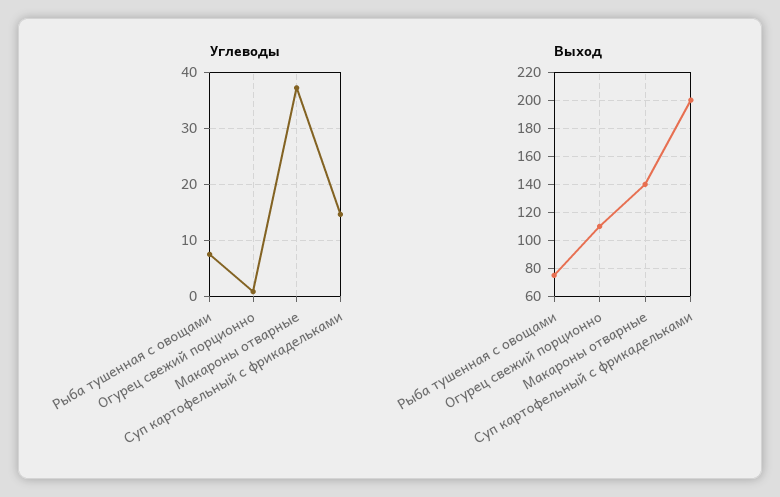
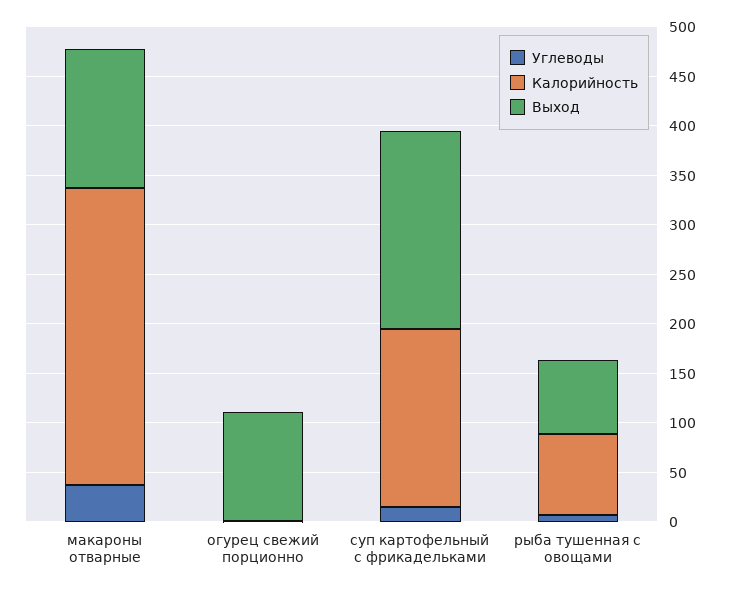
Калорийность, Макароны отварные: none -> 300
Калорийность, Огурец свежий порционно: none -> 0
Калорийность, Суп картофельный с фрикадельками: none -> 180
Калорийность, Рыба тушенная с овощами: none -> 80

